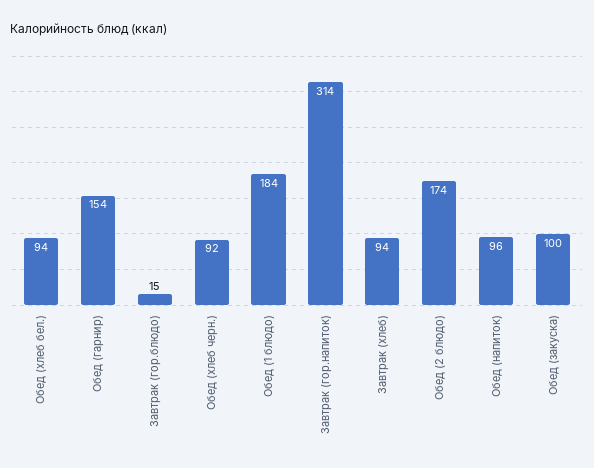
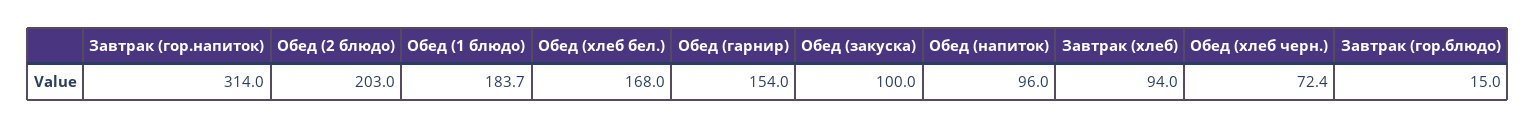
Обед (хлеб бел.): 94 -> 168
Обед (хлеб черн.): 92 -> 72.4
Обед (2 блюдо): 174 -> 203

